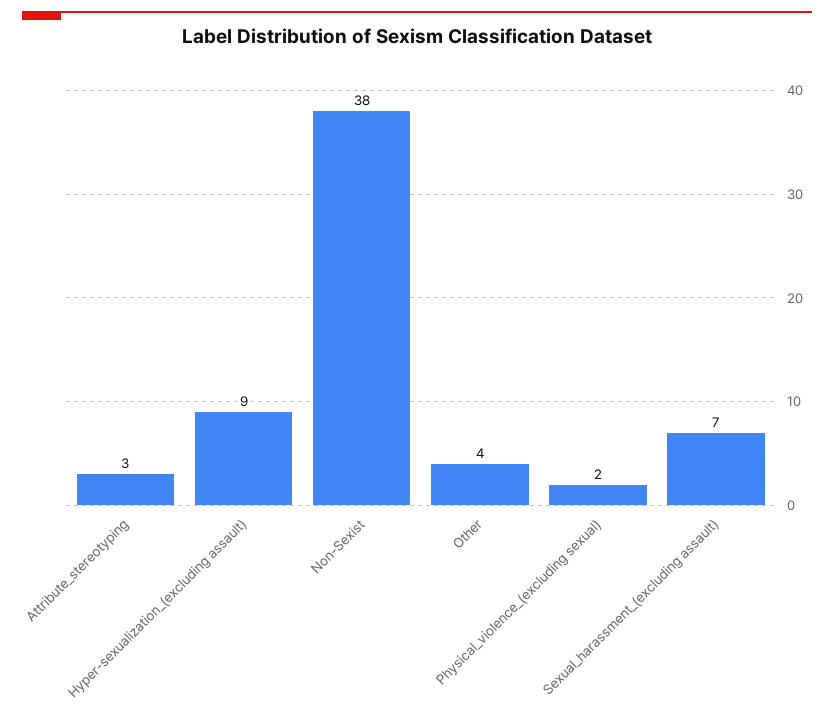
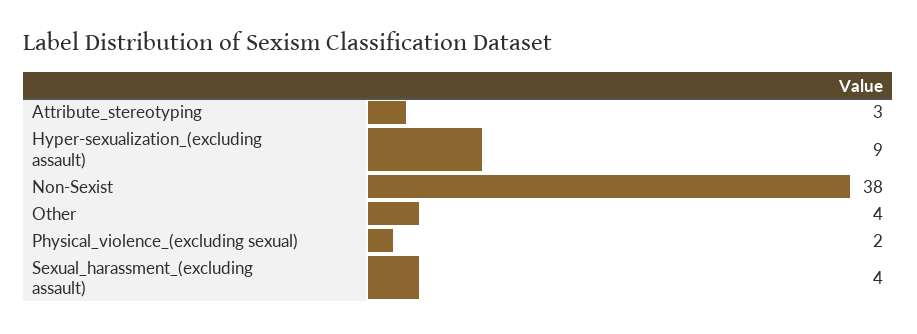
Sexual_harassment_(excluding assault): 7 -> 4

